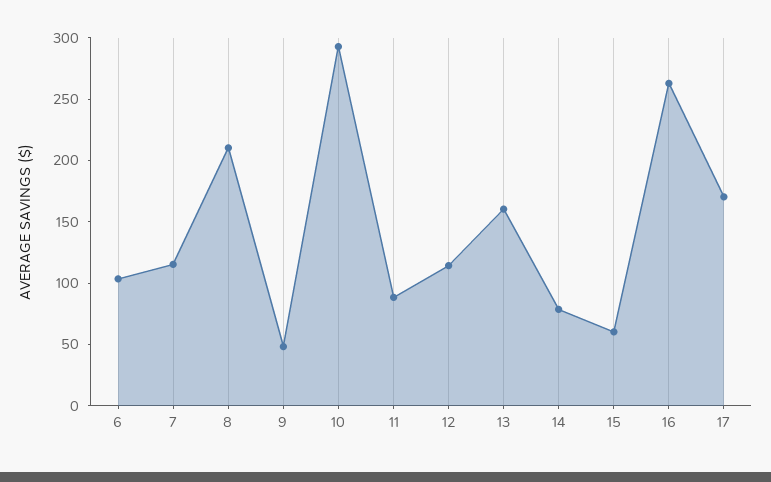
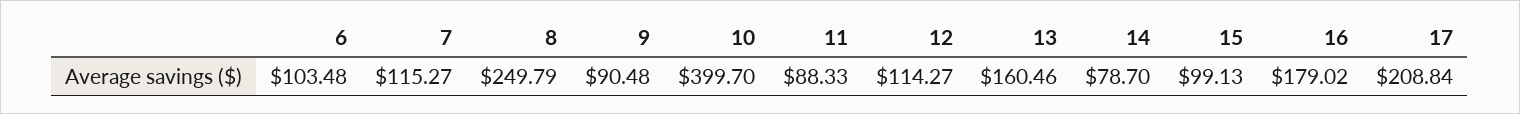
8: 210 -> 249.79
9: 50 -> 90.48
10: 290 -> 399.7
15: 60 -> 99.13
16: 260 -> 179.02
17: 170 -> 208.84

